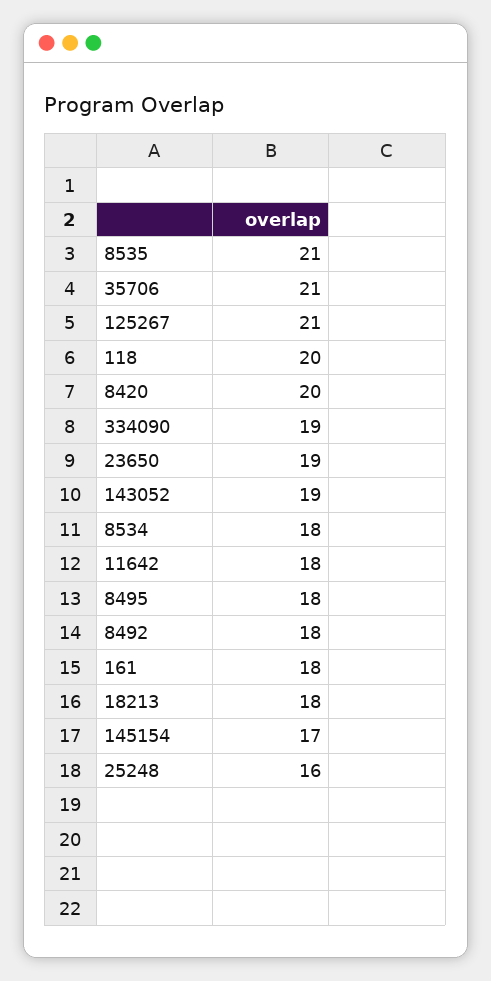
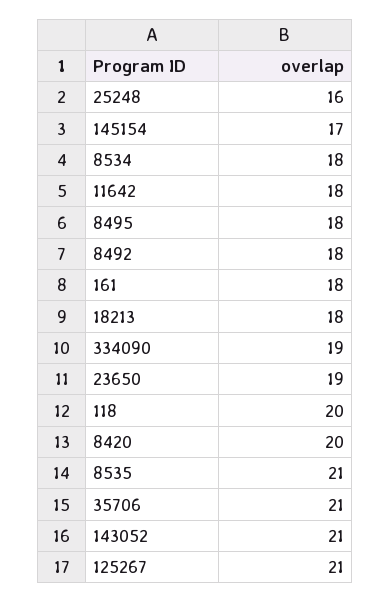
143052: 19 -> 21

